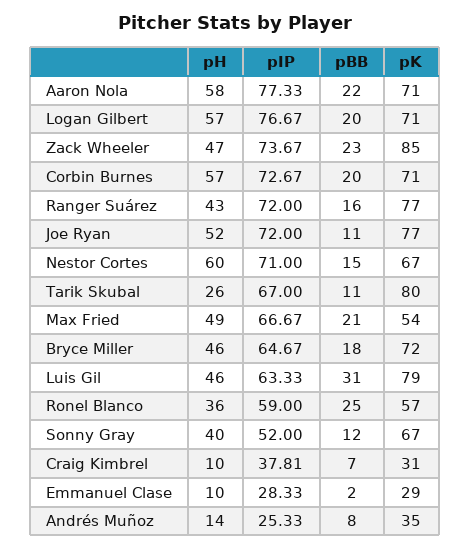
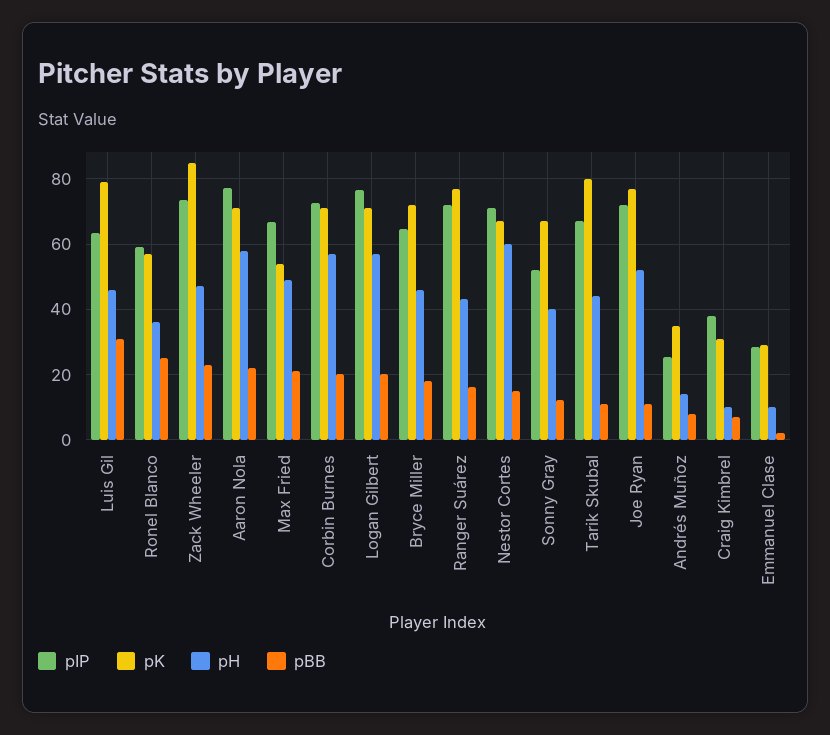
pH, Tarik Skubal: 26 -> 44

